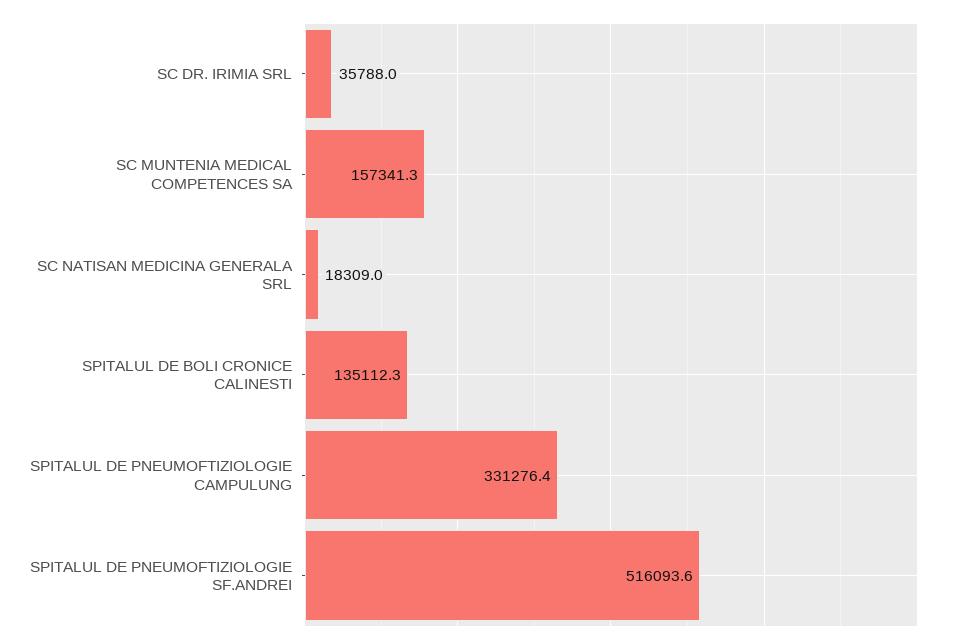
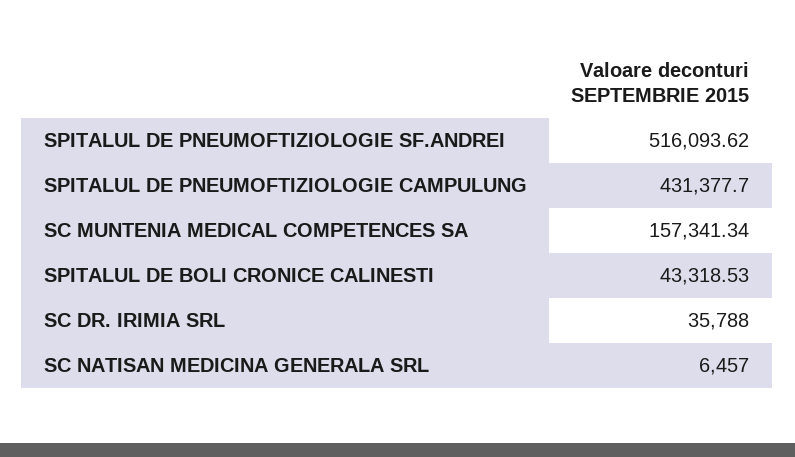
SC NATISAN MEDICINA GENERALA SRL: 18309 -> 6457
SPITALUL DE BOLI CRONICE CALINESTI: 135112.3 -> 43318.53
SPITALUL DE PNEUMOFTIZIOLOGIE CAMPULUNG: 331276.4 -> 431377.7

